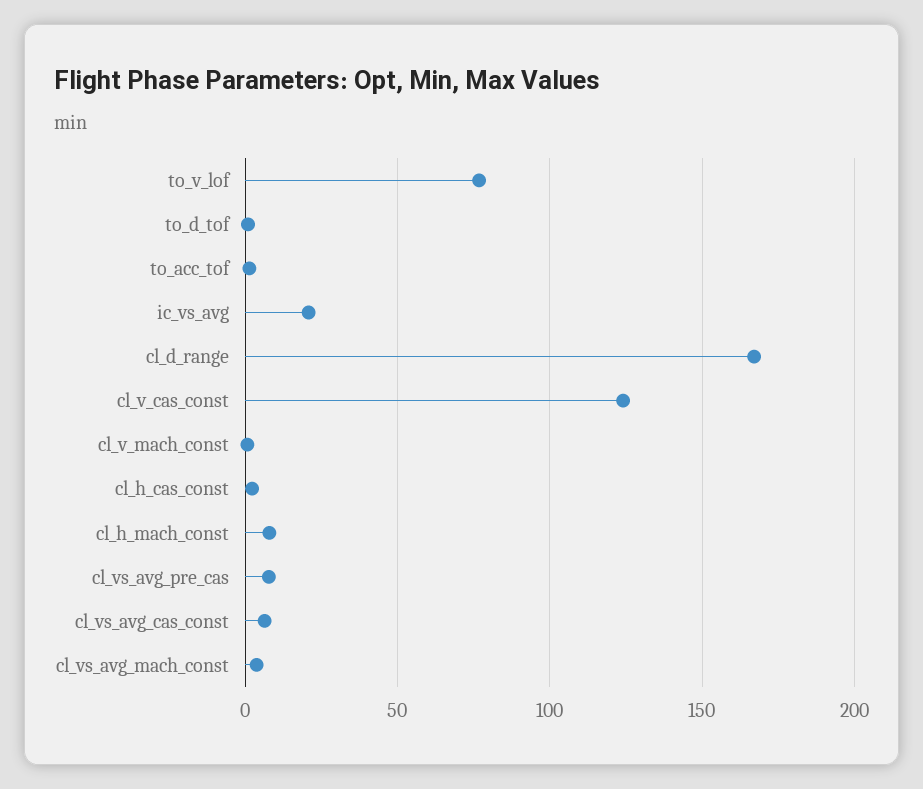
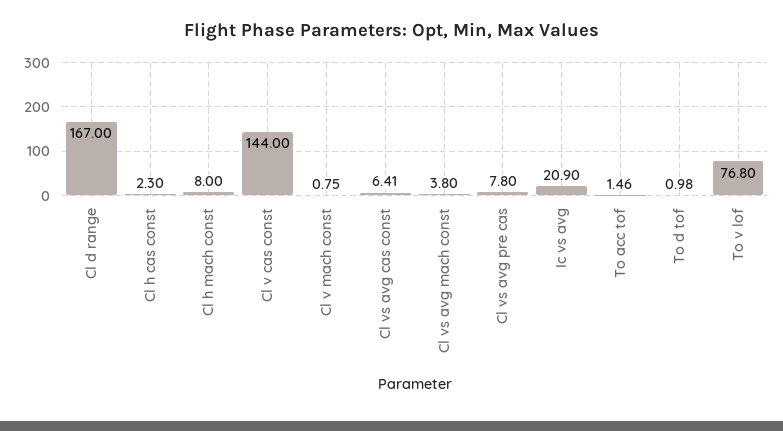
cl_v_cas_const: 125 -> 144

